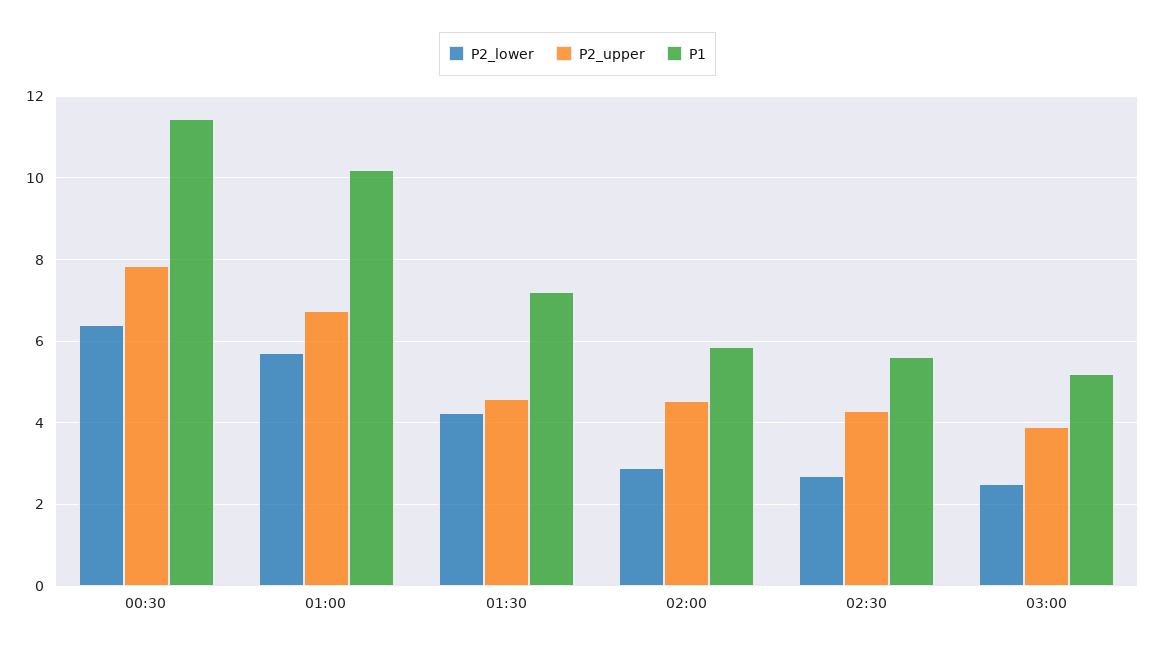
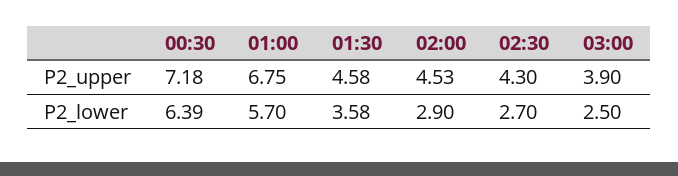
P2_upper, 00:30: 7.8 -> 7.18
P1, 00:30: 11.4 -> none
P1, 01:00: 10.2 -> none
P2_lower, 01:30: 4.2 -> 3.58
P1, 01:30: 7.2 -> none
P1, 02:00: 5.8 -> none
P1, 02:30: 5.6 -> none
P1, 03:00: 5.2 -> none

